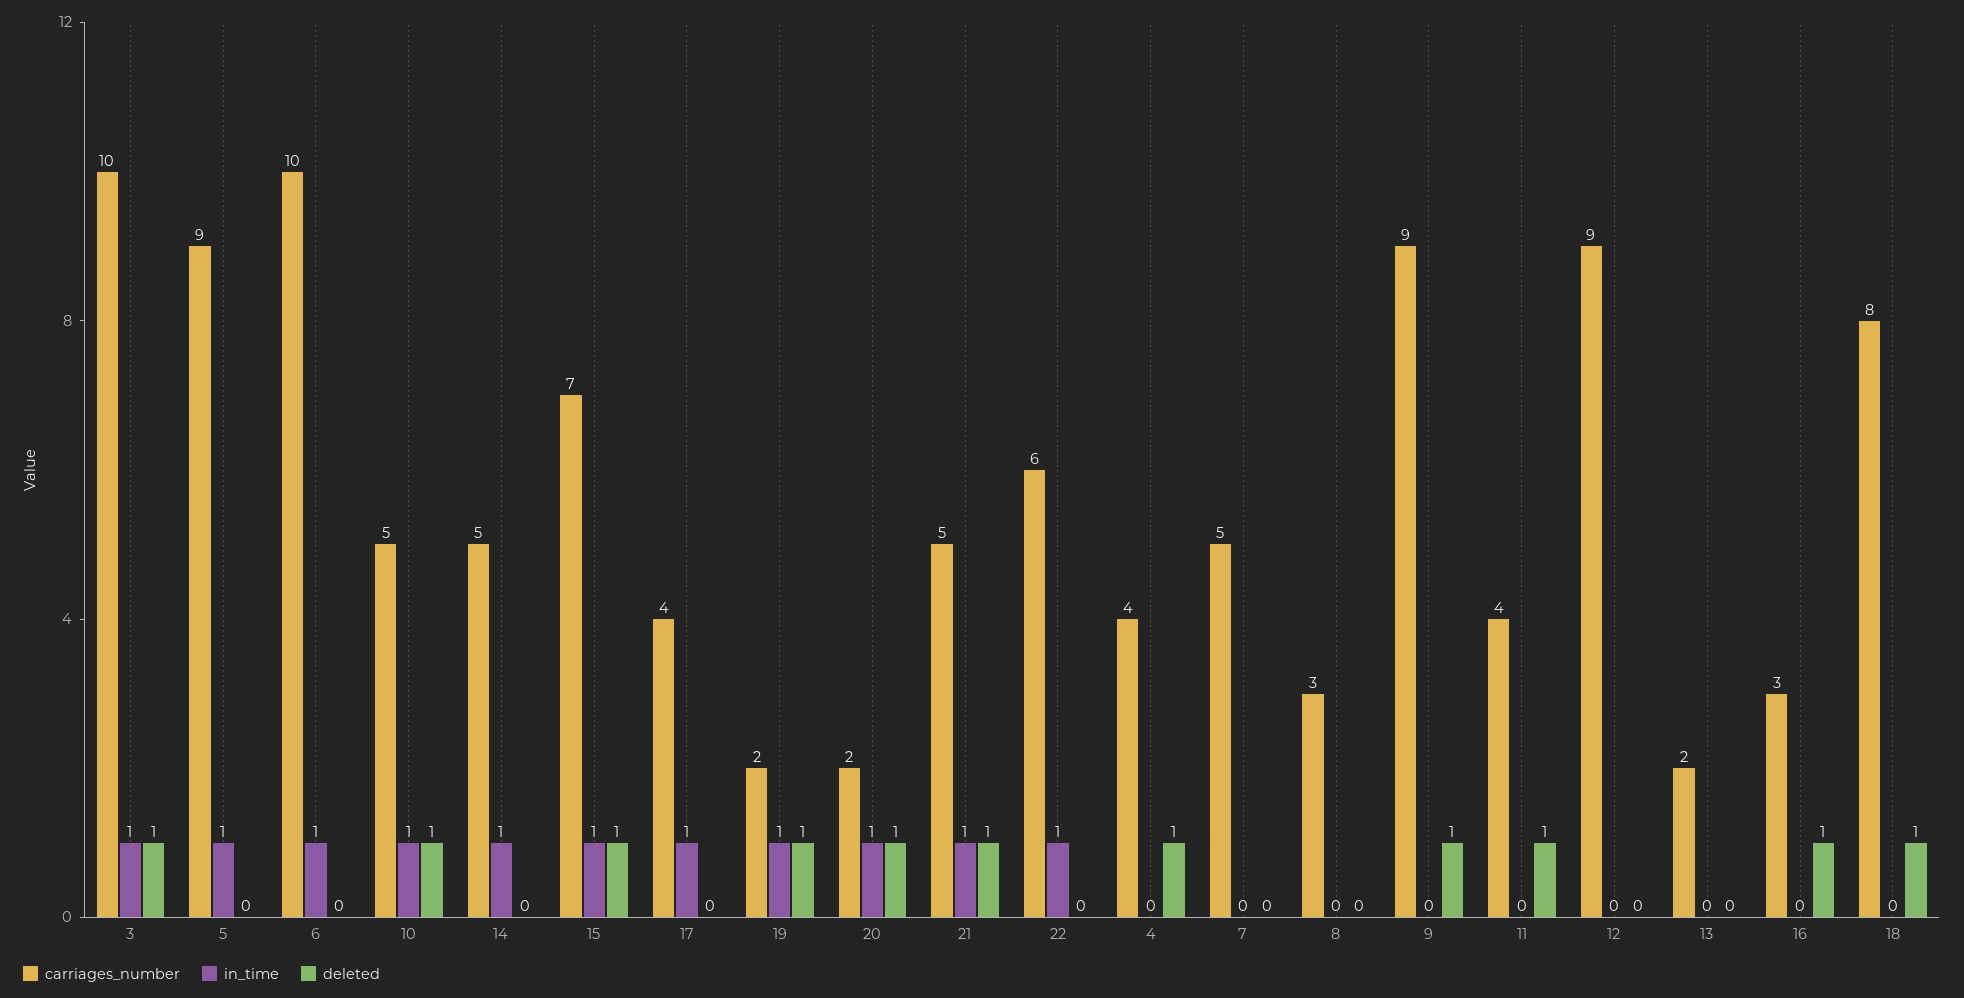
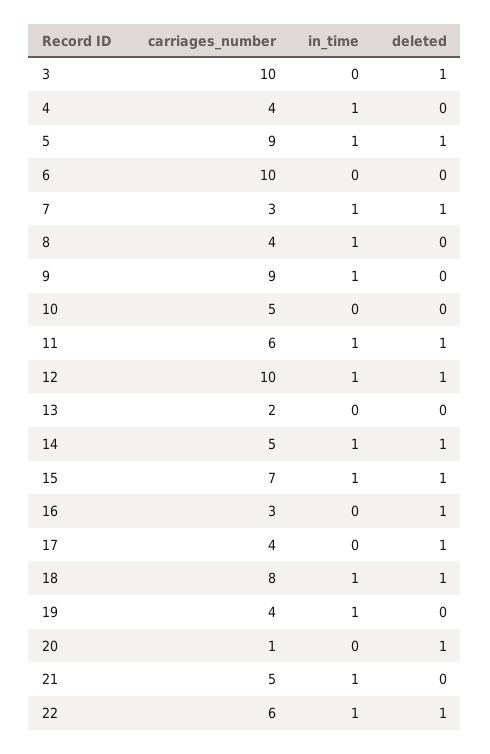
in_time, 3: 1 -> 0
deleted, 5: 0 -> 1
in_time, 6: 1 -> 0
in_time, 10: 1 -> 0
deleted, 10: 1 -> 0
deleted, 14: 0 -> 1
in_time, 17: 1 -> 0
deleted, 17: 0 -> 1
carriages_number, 19: 2 -> 4
deleted, 19: 1 -> 0
carriages_number, 20: 2 -> 1
in_time, 20: 1 -> 0
deleted, 21: 1 -> 0
deleted, 22: 0 -> 1
in_time, 4: 0 -> 1
deleted, 4: 1 -> 0
carriages_number, 7: 5 -> 3
in_time, 7: 0 -> 1
deleted, 7: 0 -> 1
carriages_number, 8: 3 -> 4
in_time, 8: 0 -> 1
in_time, 9: 0 -> 1
deleted, 9: 1 -> 0
carriages_number, 11: 4 -> 6
in_time, 11: 0 -> 1
carriages_number, 12: 9 -> 10
in_time, 12: 0 -> 1
deleted, 12: 0 -> 1
in_time, 18: 0 -> 1

